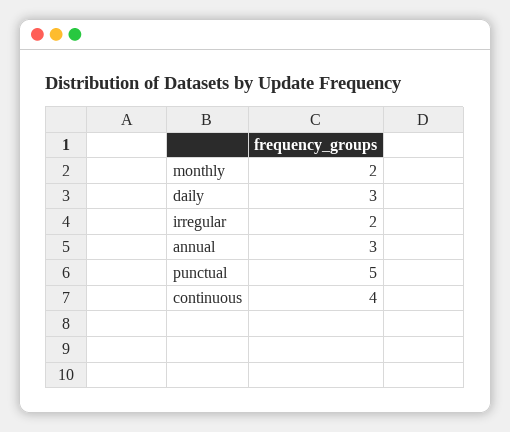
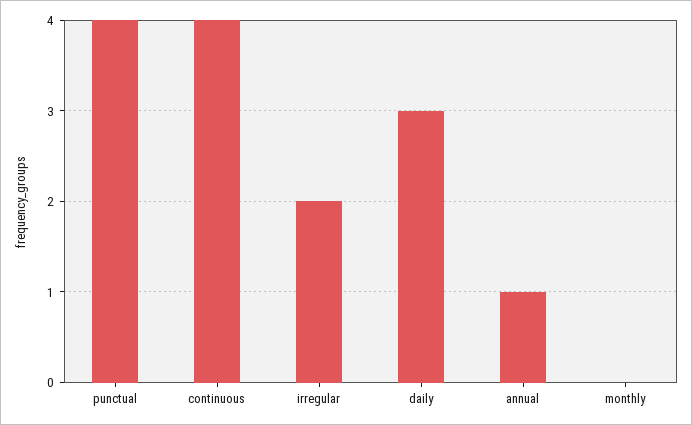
monthly: 2 -> 0
annual: 3 -> 1
punctual: 5 -> 4

